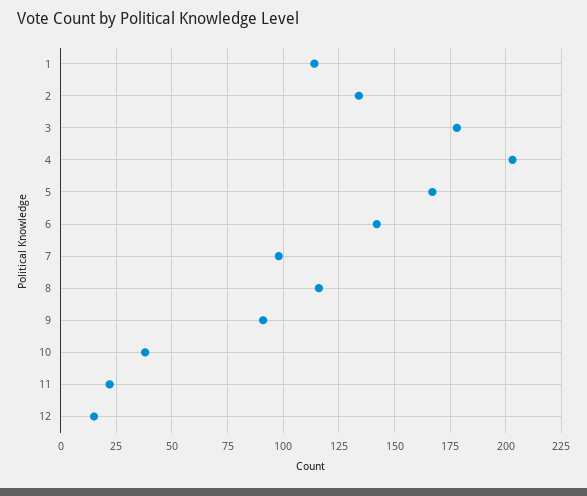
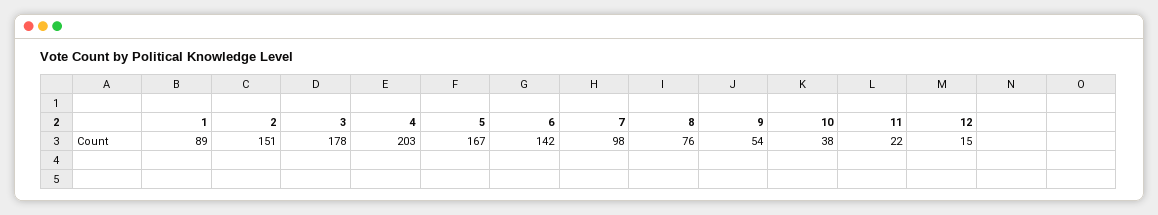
1: 115 -> 89
2: 135 -> 151
8: 115 -> 76
9: 90 -> 54

